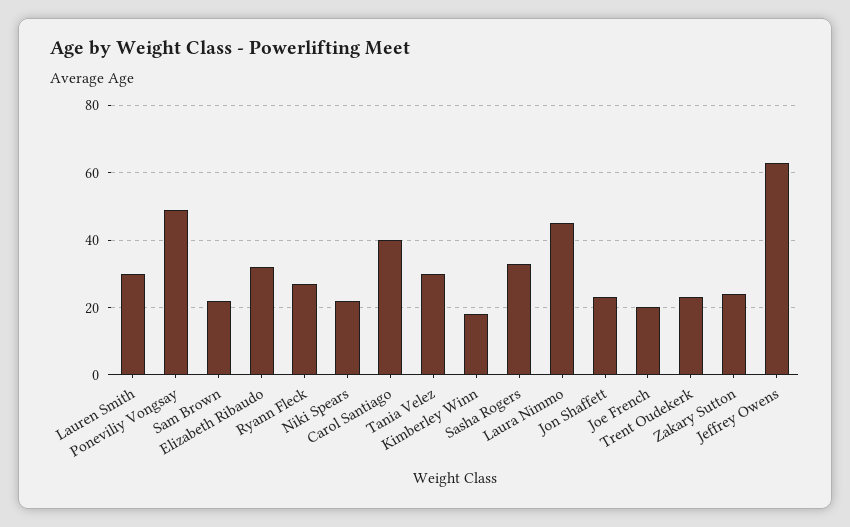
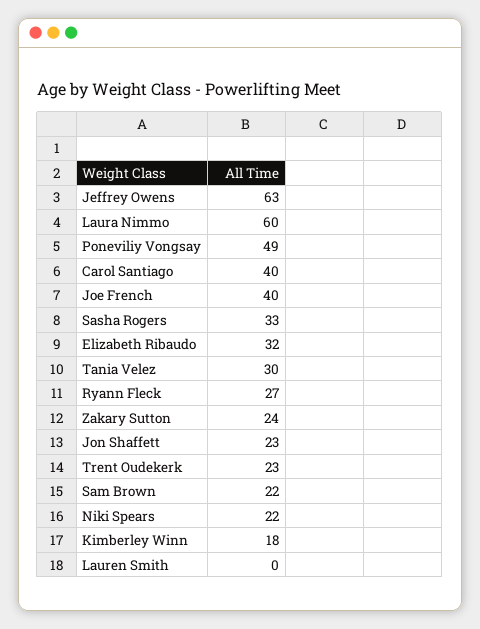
Lauren Smith: 30 -> 0
Laura Nimmo: 45 -> 60
Joe French: 20 -> 40

